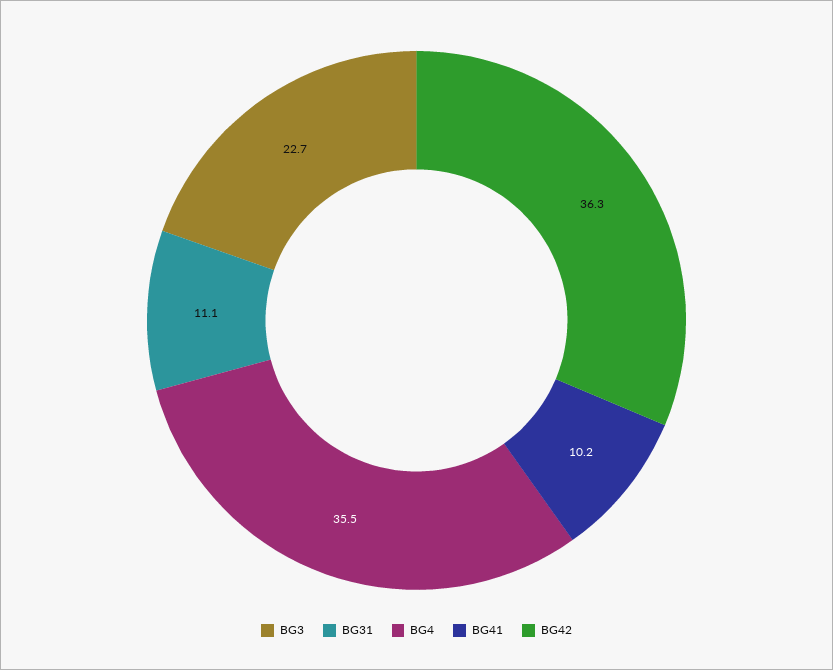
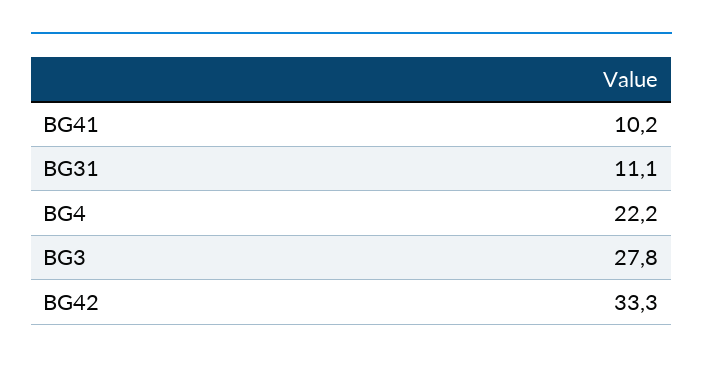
BG3: 22.7 -> 27.8
BG4: 35.5 -> 22.2
BG42: 36.3 -> 33.3

